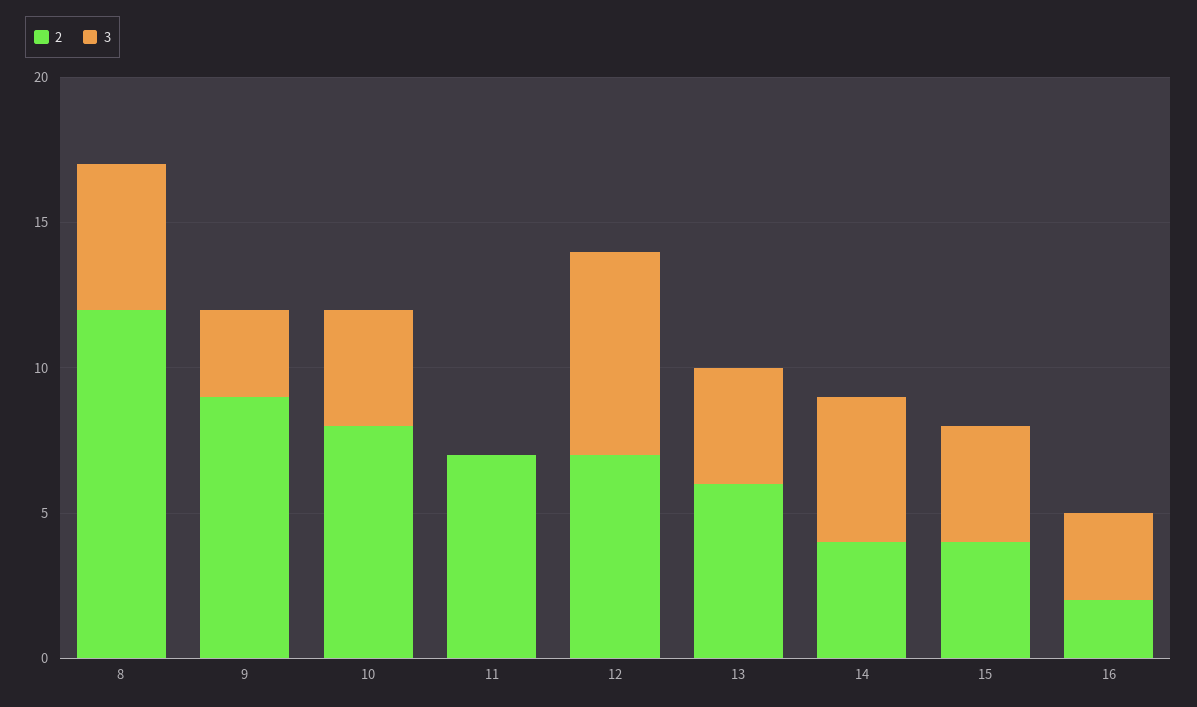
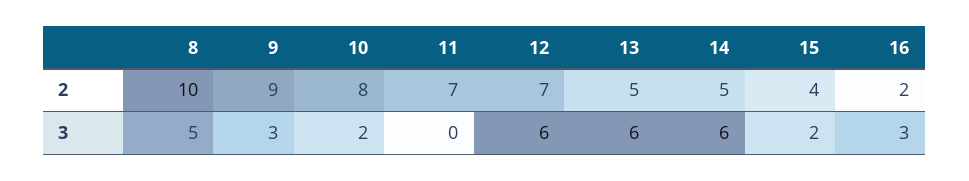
2, 8: 12 -> 10
3, 10: 4 -> 2
3, 12: 7 -> 6
2, 13: 6 -> 5
3, 13: 4 -> 6
2, 14: 4 -> 5
3, 14: 5 -> 6
3, 15: 4 -> 2

